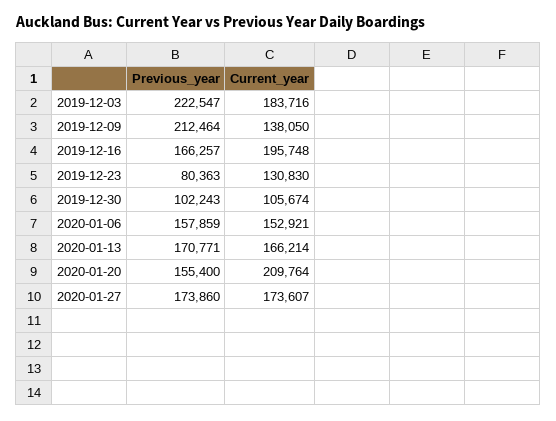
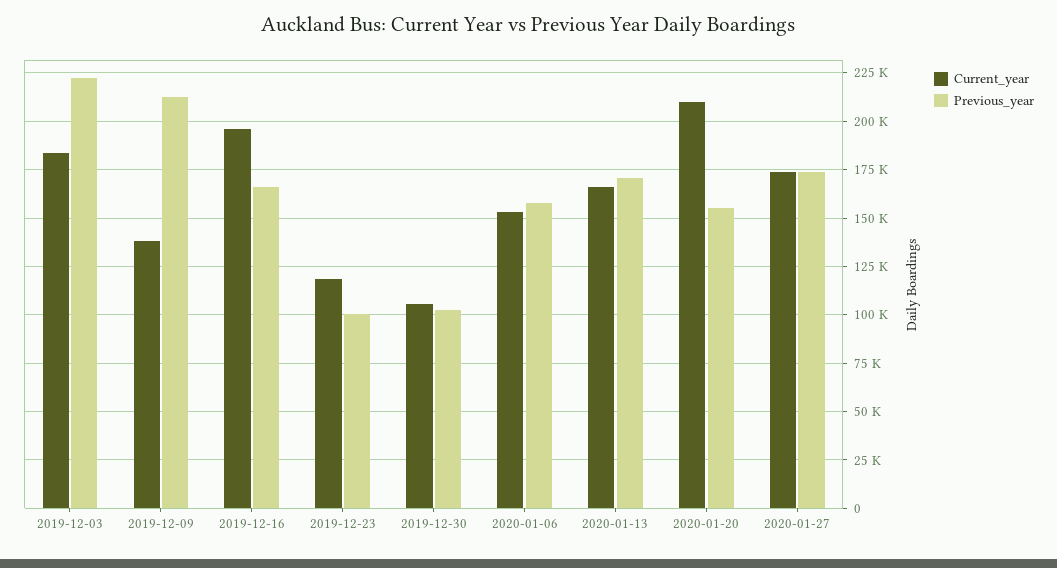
Previous_year, 2019-12-23: 80363 -> 100000
Current_year, 2019-12-23: 130830 -> 120000

